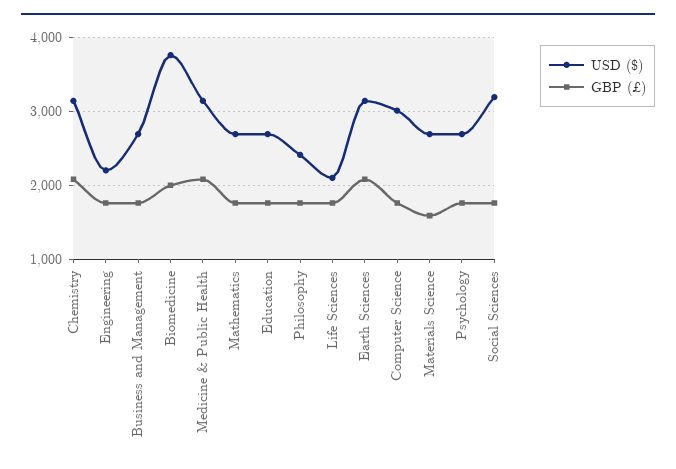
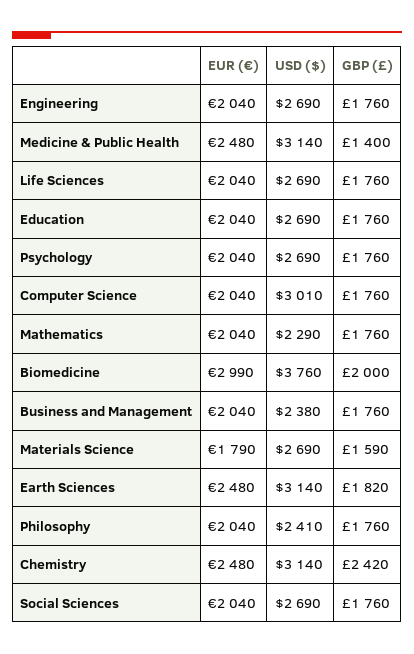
GBP (£), Chemistry: 2100 -> 2420
USD ($), Engineering: 2200 -> 2690
USD ($), Business and Management: 2700 -> 2380
GBP (£), Medicine & Public Health: 2100 -> 1400
USD ($), Mathematics: 2700 -> 2290
USD ($), Life Sciences: 2100 -> 2690
GBP (£), Earth Sciences: 2100 -> 1820
USD ($), Social Sciences: 3200 -> 2690
EUR (€), Engineering: none -> 2040
EUR (€), Medicine & Public Health: none -> 2480
EUR (€), Life Sciences: none -> 2040
EUR (€), Education: none -> 2040
EUR (€), Psychology: none -> 2040
EUR (€), Computer Science: none -> 2040
EUR (€), Mathematics: none -> 2040
EUR (€), Biomedicine: none -> 2990
EUR (€), Business and Management: none -> 2040
EUR (€), Materials Science: none -> 1790
EUR (€), Earth Sciences: none -> 2480
EUR (€), Philosophy: none -> 2040
EUR (€), Chemistry: none -> 2480
EUR (€), Social Sciences: none -> 2040

